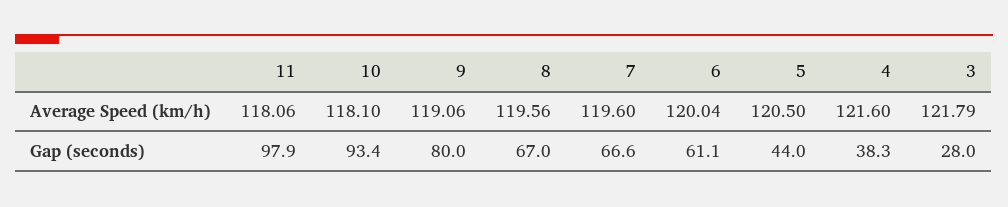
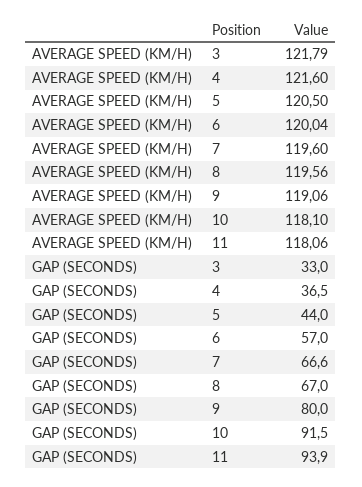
11, Gap (seconds): 97.9 -> 93.9
10, Gap (seconds): 93.4 -> 91.5
6, Gap (seconds): 61.1 -> 57
4, Gap (seconds): 38.3 -> 36.5
3, Gap (seconds): 28 -> 33

